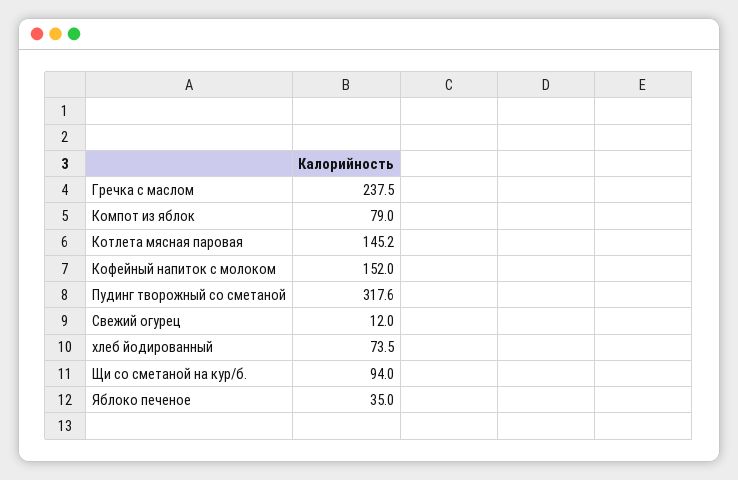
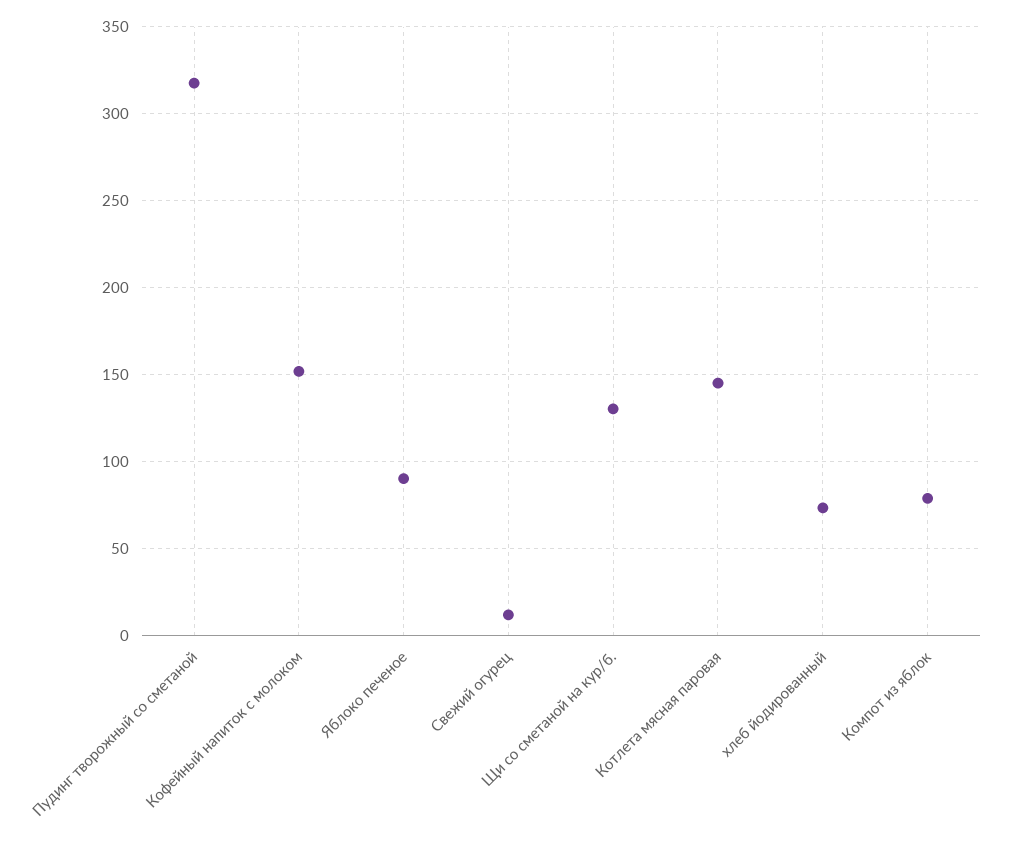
Гречка с маслом: 237.5 -> none
Щи со сметаной на кур/б.: 94 -> 130
Яблоко печеное: 35 -> 90

